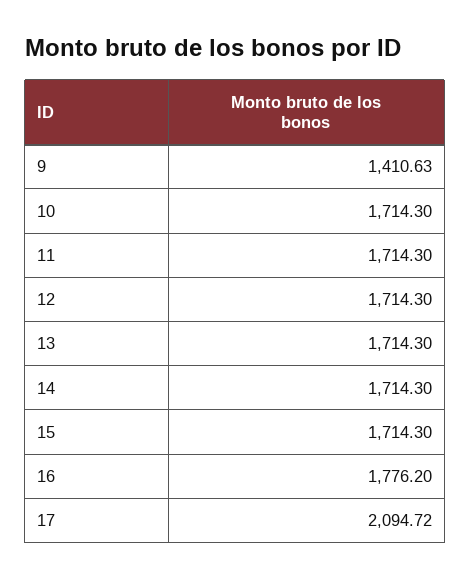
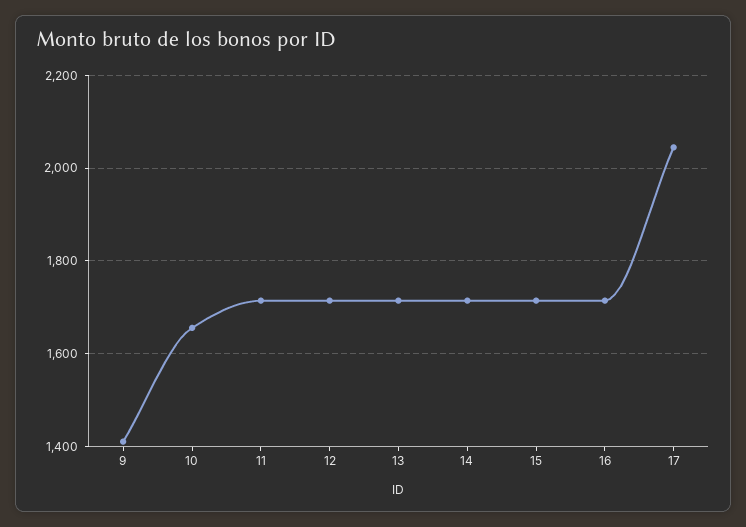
10: 1714.3 -> 1660
16: 1776.2 -> 1720
17: 2094.72 -> 2040

